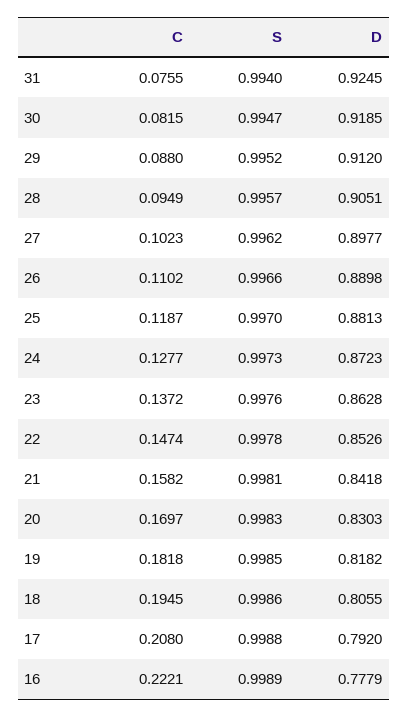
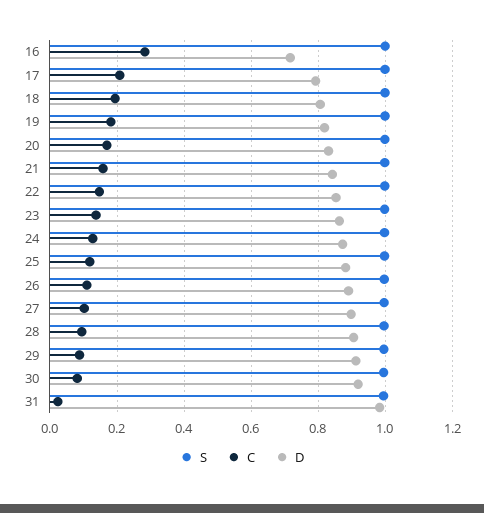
C, 31: 0.0755 -> 0.02
D, 31: 0.9245 -> 0.98
C, 16: 0.2221 -> 0.28
D, 16: 0.7779 -> 0.72

